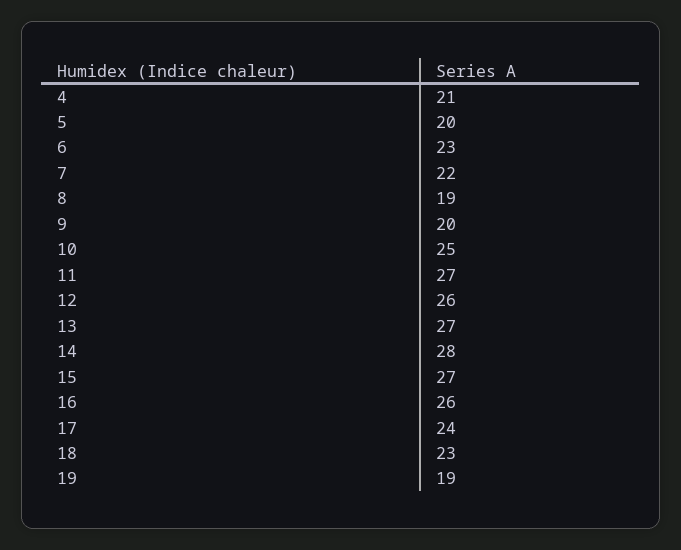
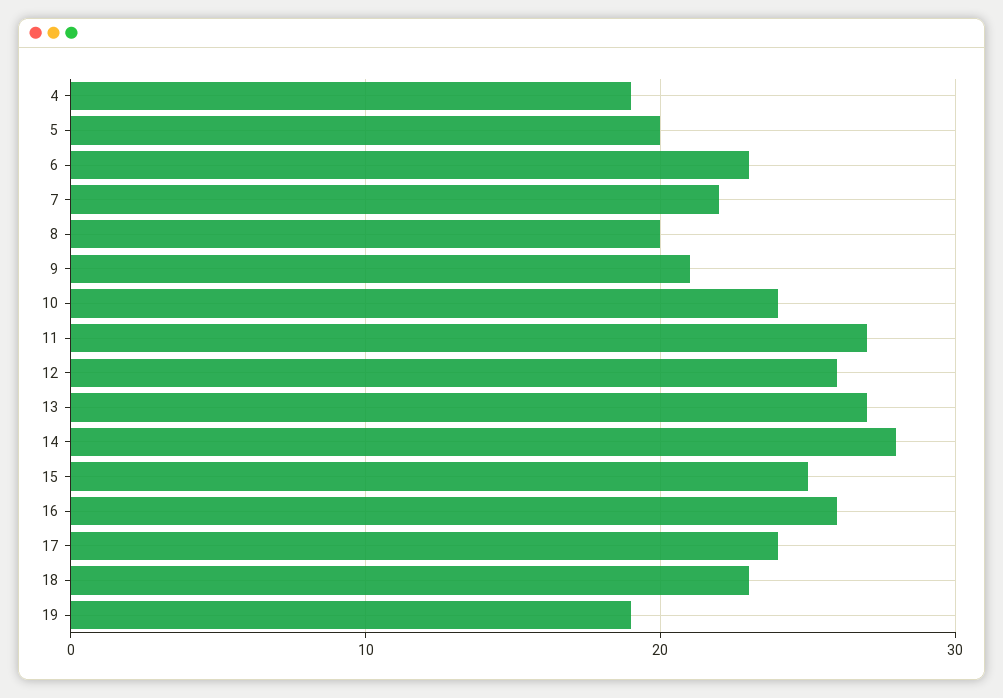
4: 21 -> 19
8: 19 -> 20
9: 20 -> 21
10: 25 -> 24
15: 27 -> 25

